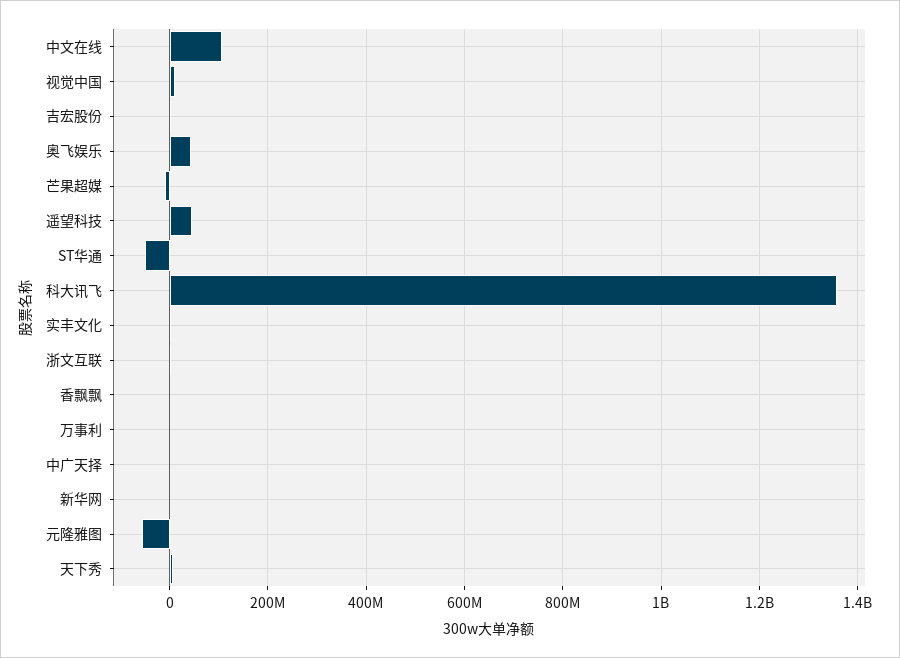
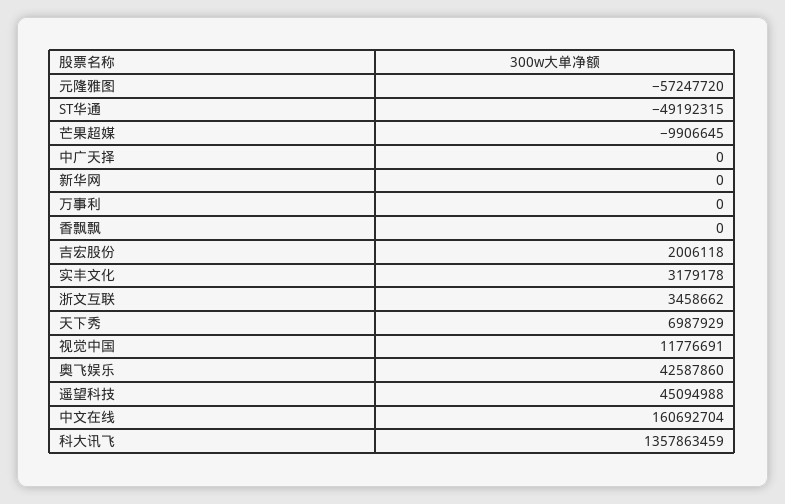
中文在线: 100000000 -> 160692704

